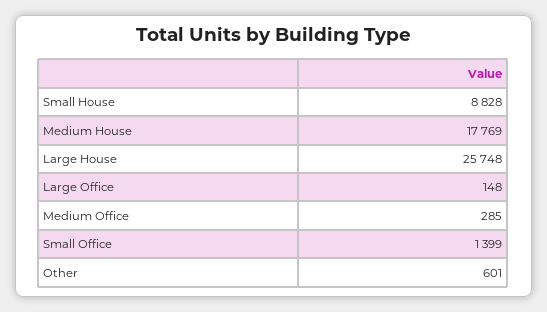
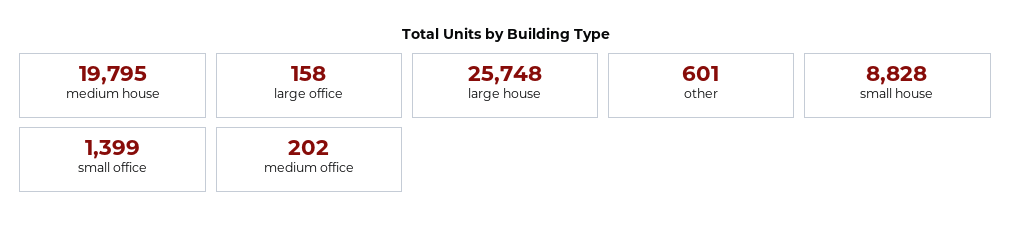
Medium House: 17769 -> 19795
Large Office: 148 -> 158
Medium Office: 285 -> 202

